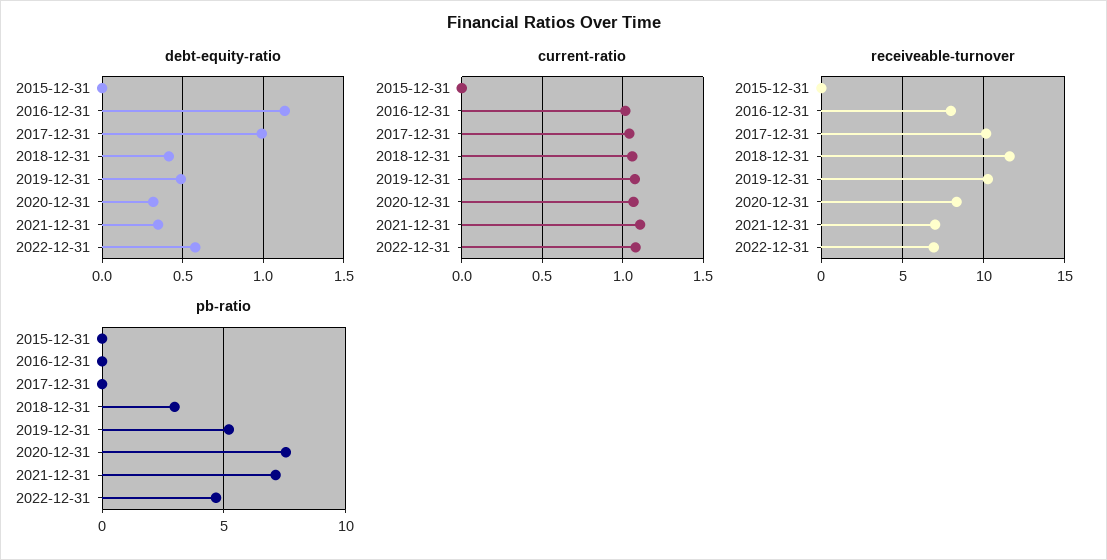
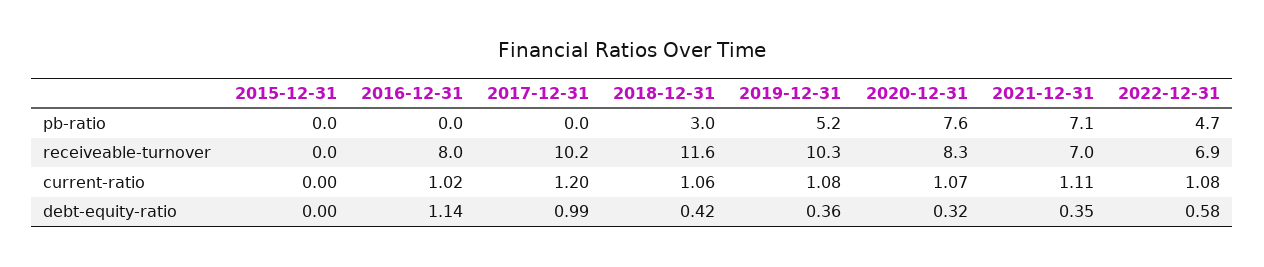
debt-equity-ratio, 2019-12-31: 0.5 -> 0.36
current-ratio, 2017-12-31: 1.05 -> 1.2

